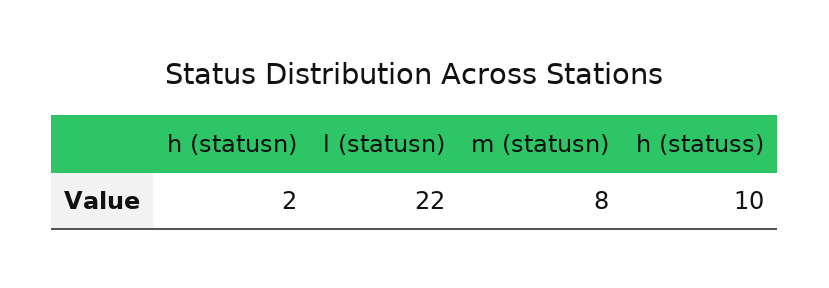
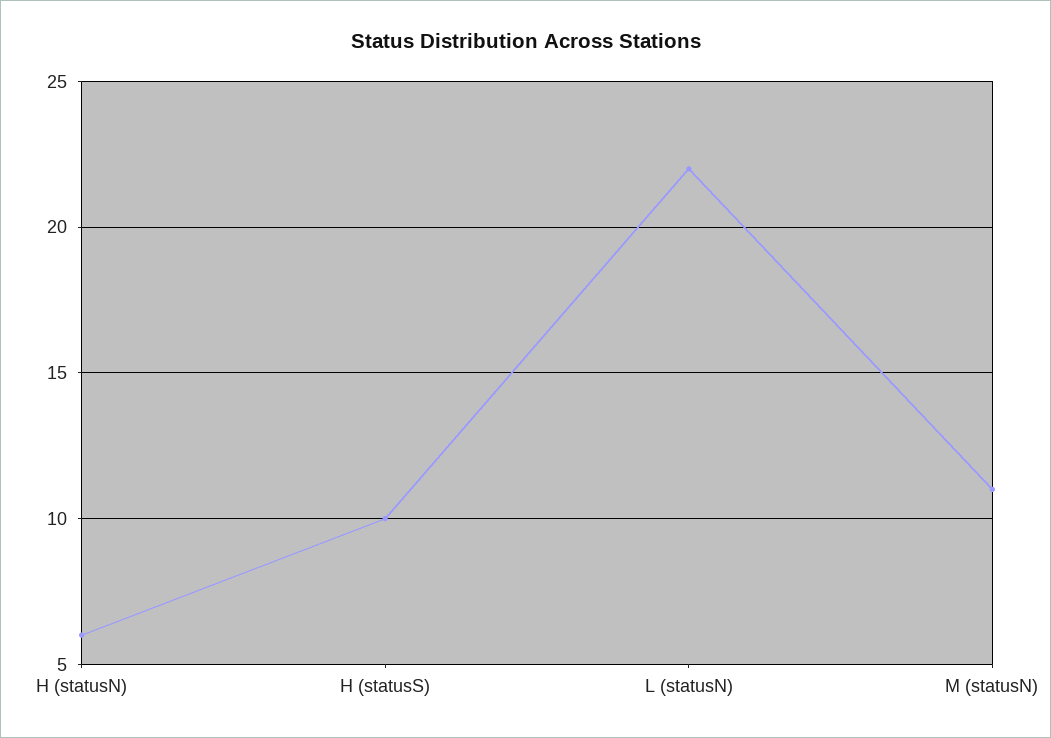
h (statusn): 2 -> 6
m (statusn): 8 -> 11

